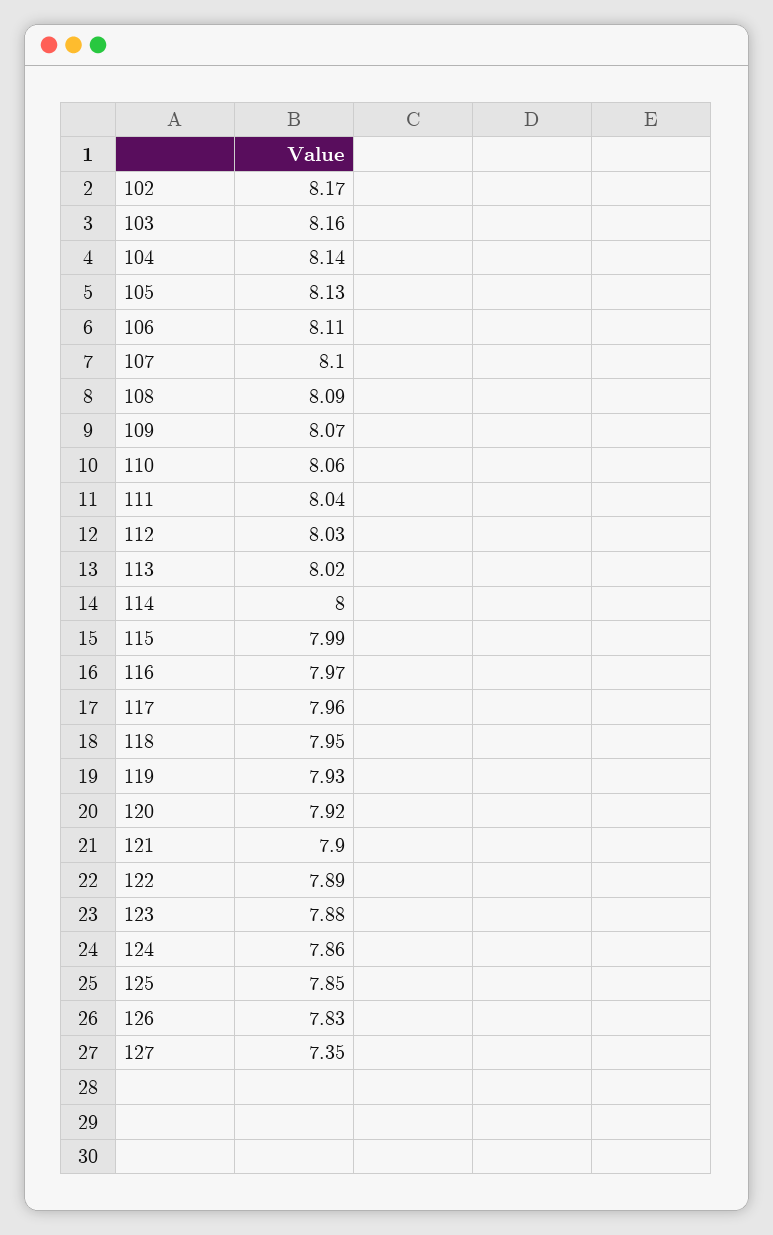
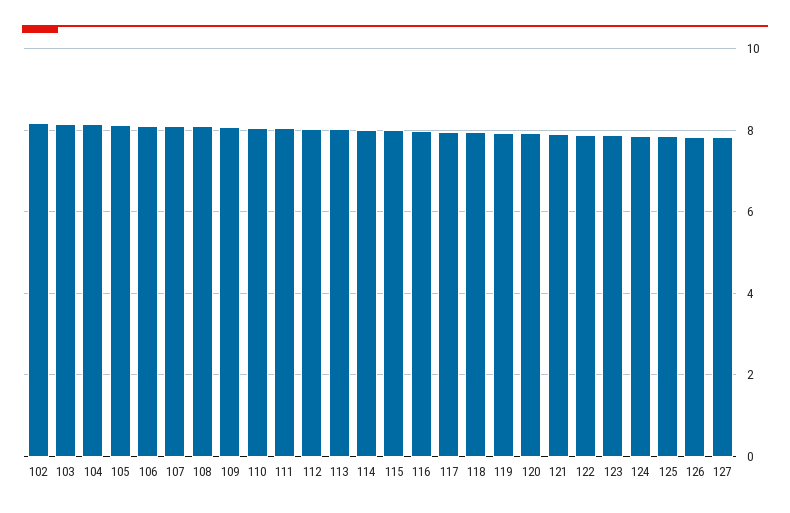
127: 7.35 -> 7.8

